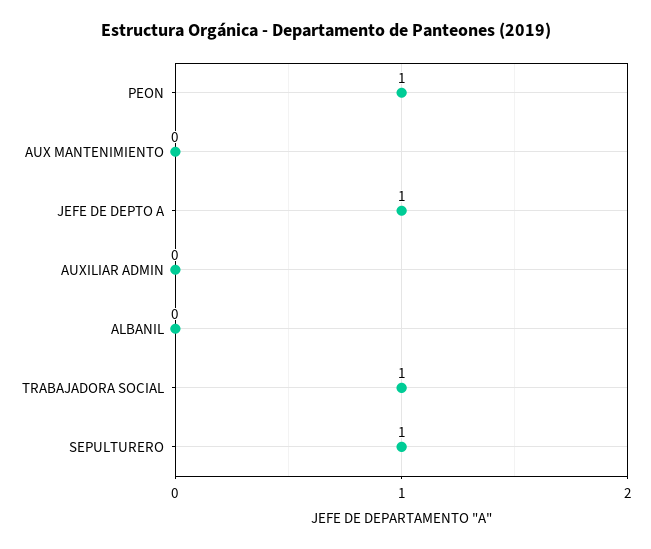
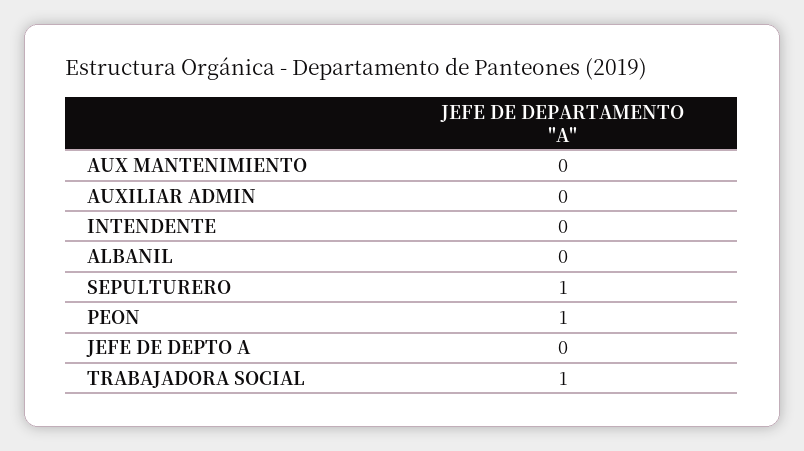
JEFE DE DEPTO A: 1 -> 0
INTENDENTE: none -> 0

